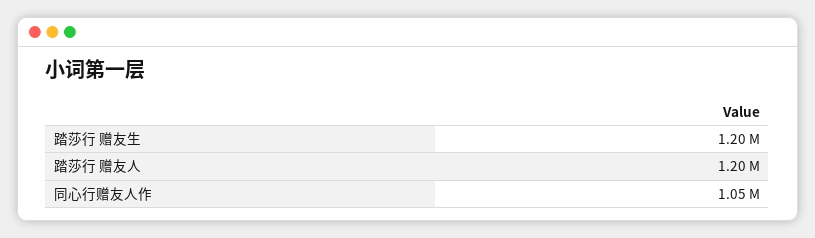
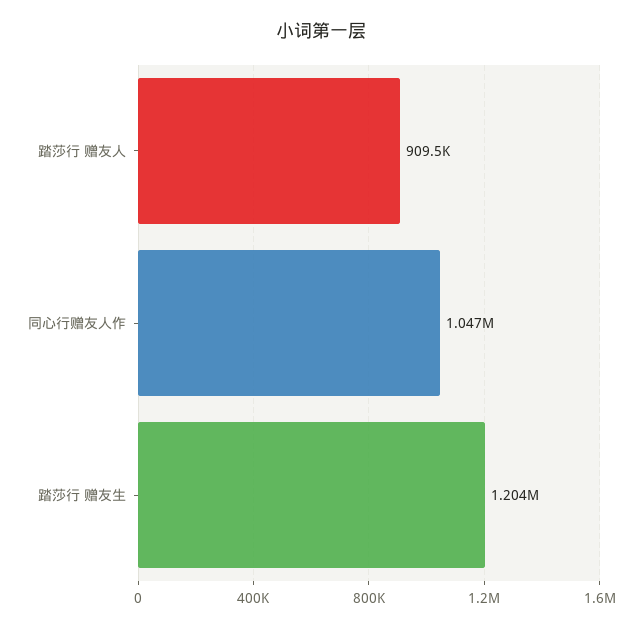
踏莎行 赠友人: 1200000 -> 909500

